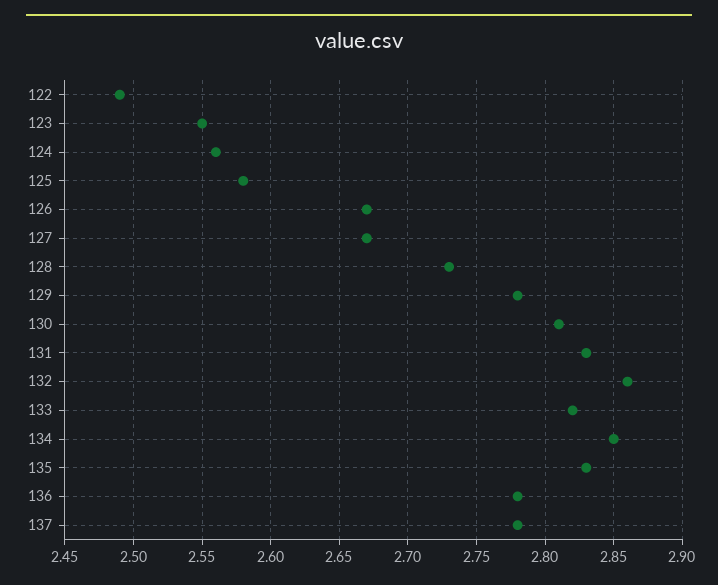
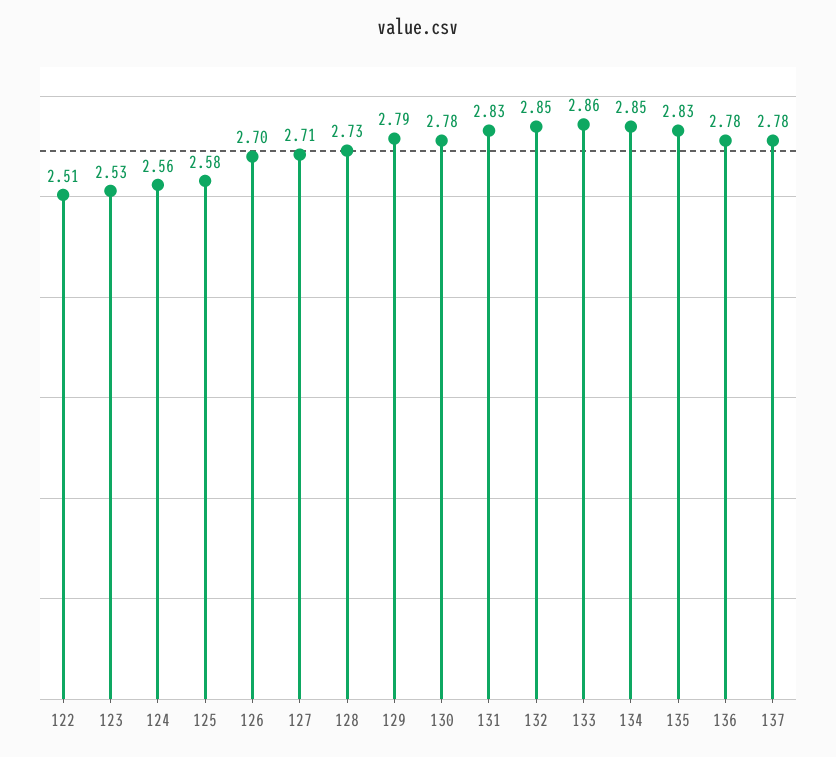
122: 2.49 -> 2.51
123: 2.55 -> 2.53
126: 2.67 -> 2.7
127: 2.67 -> 2.71
129: 2.78 -> 2.79
130: 2.81 -> 2.78
132: 2.86 -> 2.85
133: 2.82 -> 2.86

